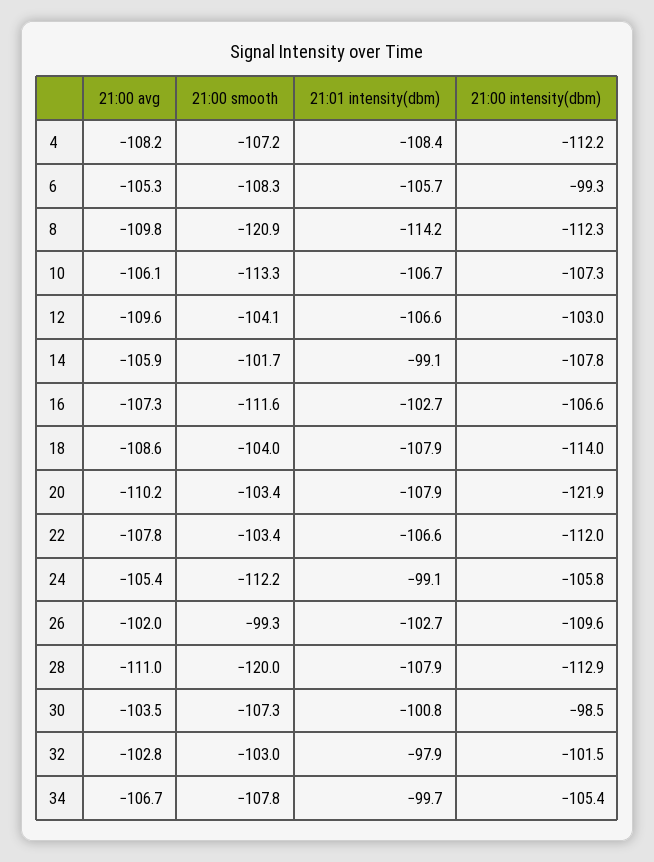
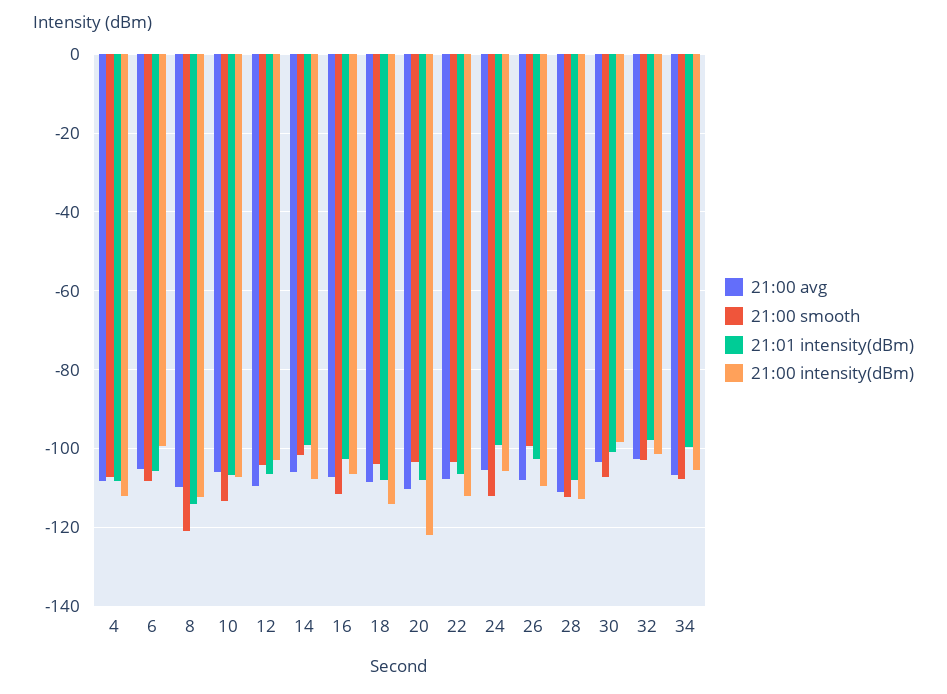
21:00 avg, 26: -102 -> -108
21:00 smooth, 28: -120 -> -112

